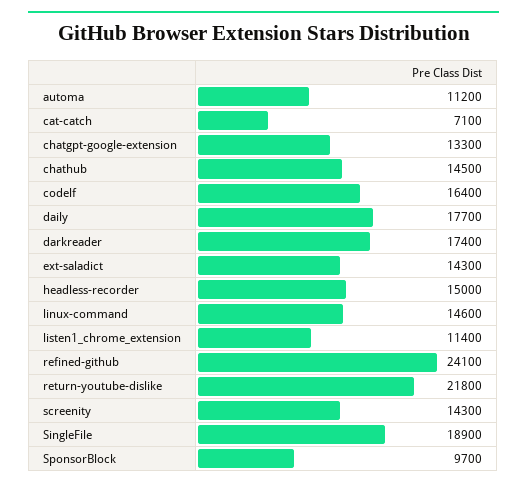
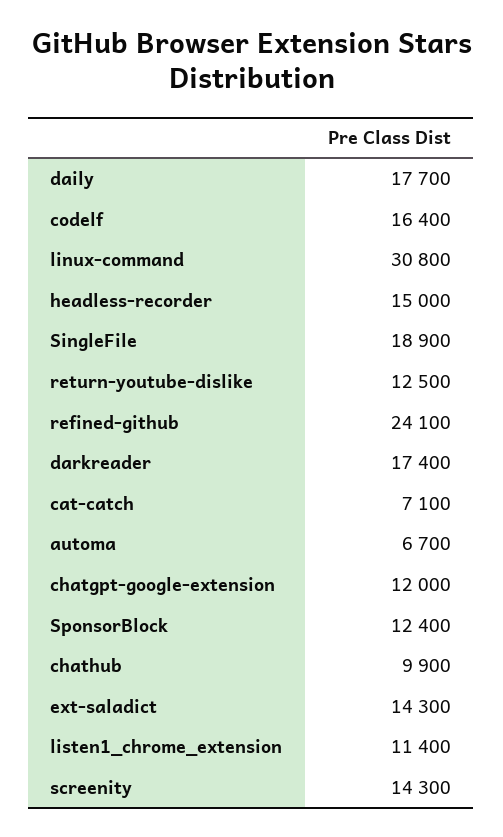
automa: 11200 -> 6700
chatgpt-google-extension: 13300 -> 12000
chathub: 14500 -> 9900
linux-command: 14600 -> 30800
return-youtube-dislike: 21800 -> 12500
SponsorBlock: 9700 -> 12400

